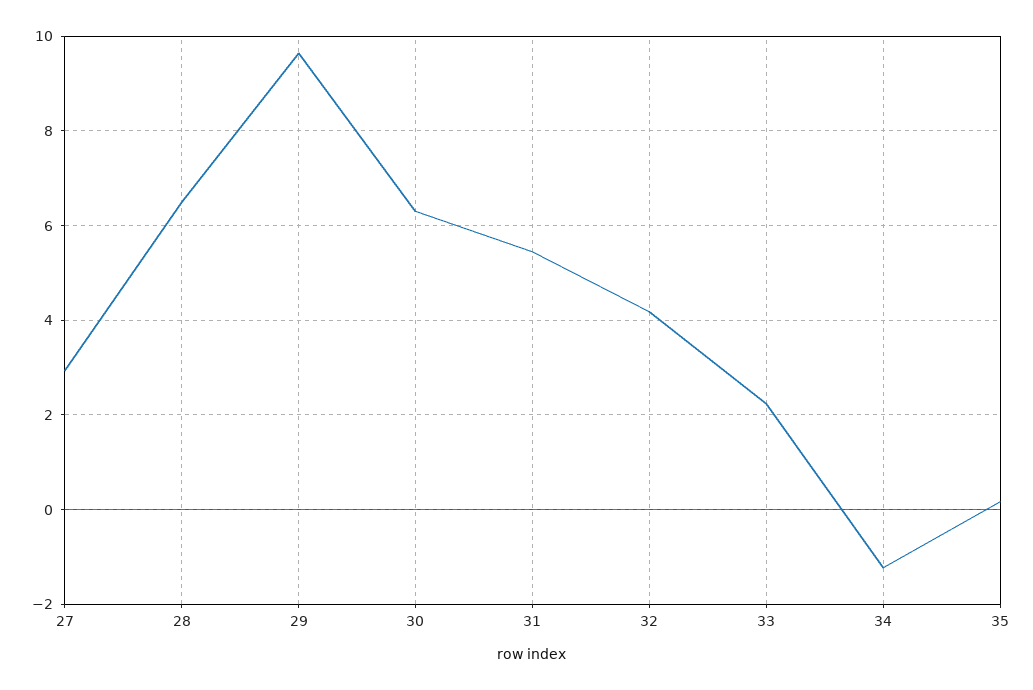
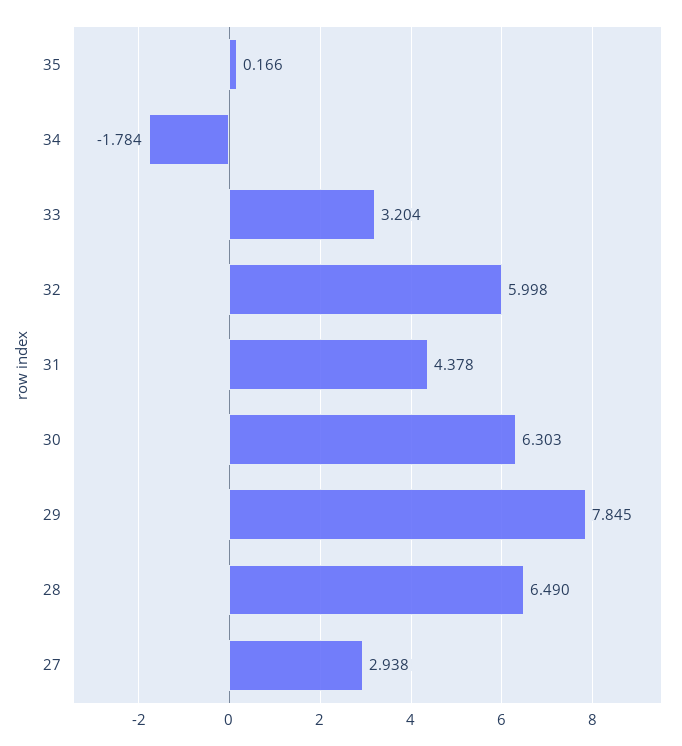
29: 9.6 -> 7.845
31: 5.4 -> 4.378
32: 4.2 -> 5.998
33: 2.2 -> 3.204
34: -1.2 -> -1.784

